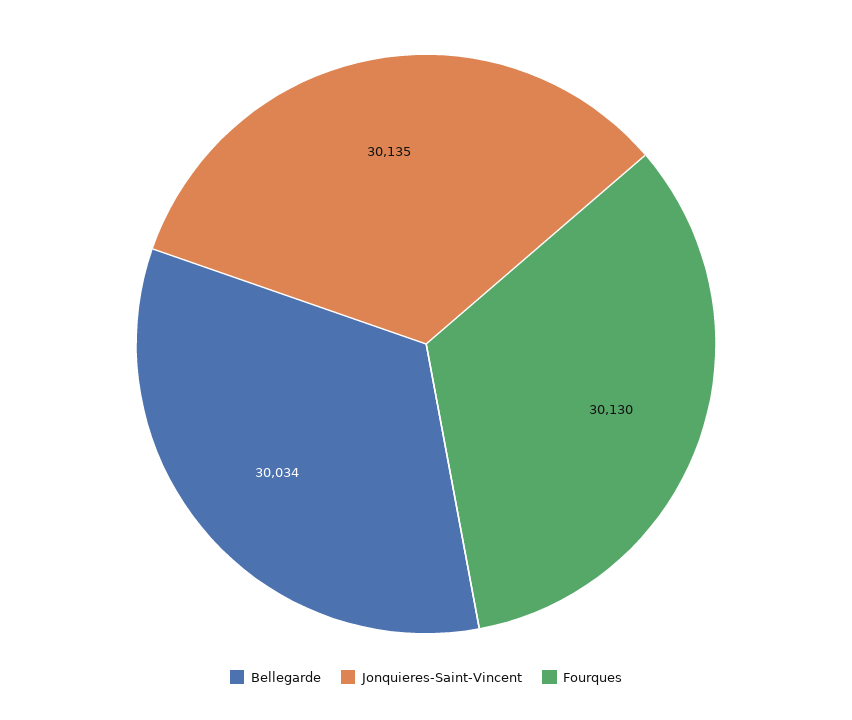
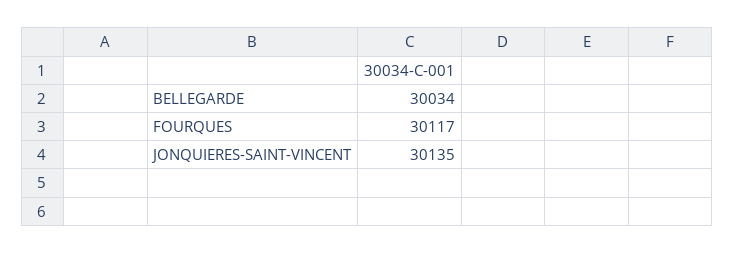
Fourques: 30130 -> 30117

